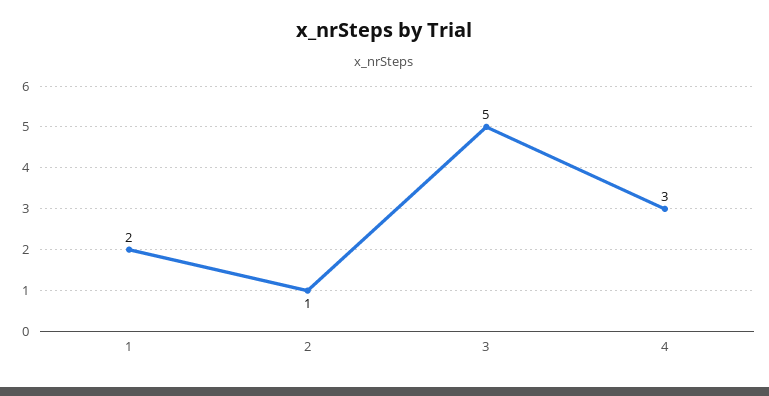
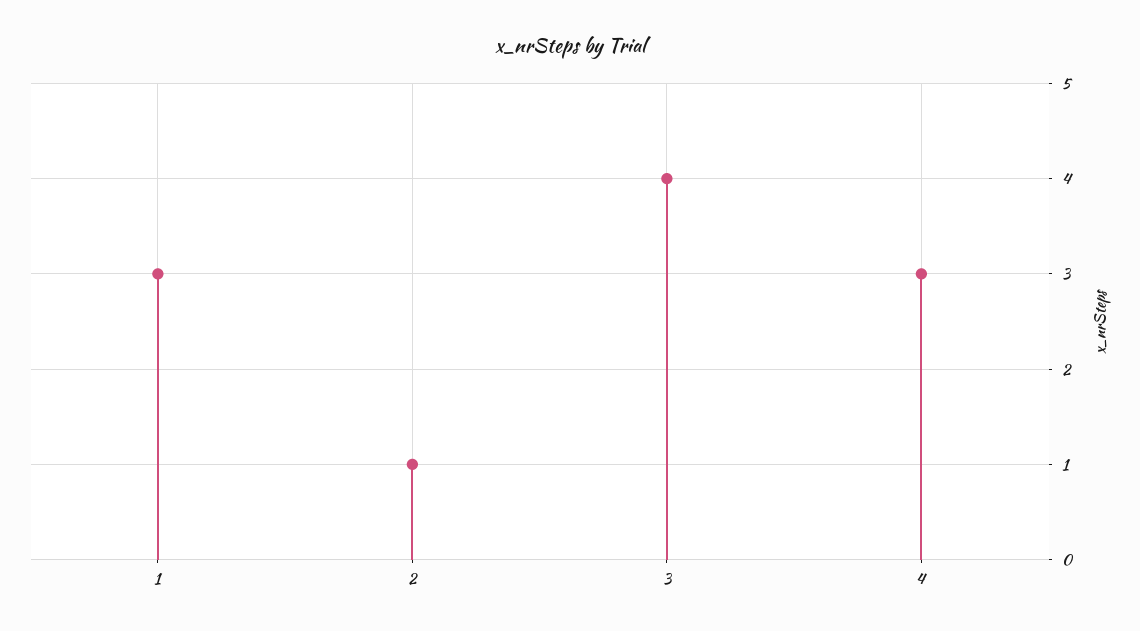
1: 2 -> 3
3: 5 -> 4

